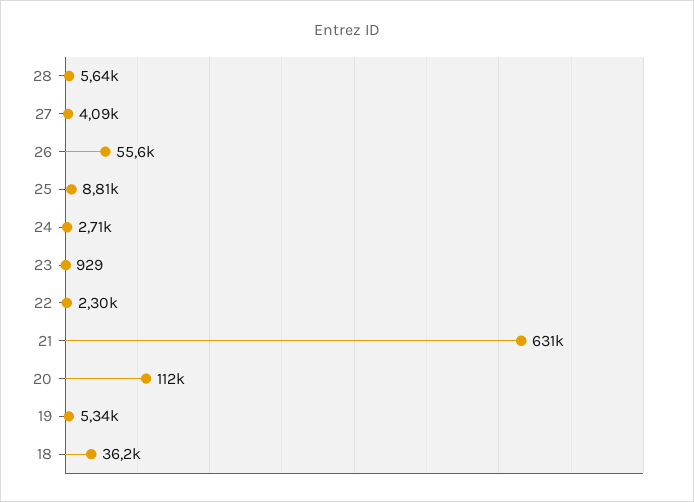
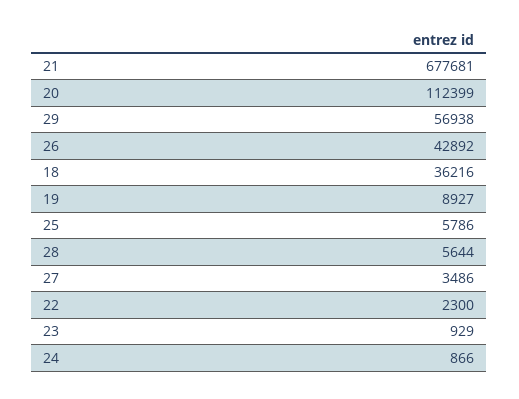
27: 4090 -> 3486
26: 55600 -> 42892
25: 8810 -> 5786
24: 2710 -> 866
21: 631000 -> 677681
19: 5340 -> 8927
29: none -> 56938

